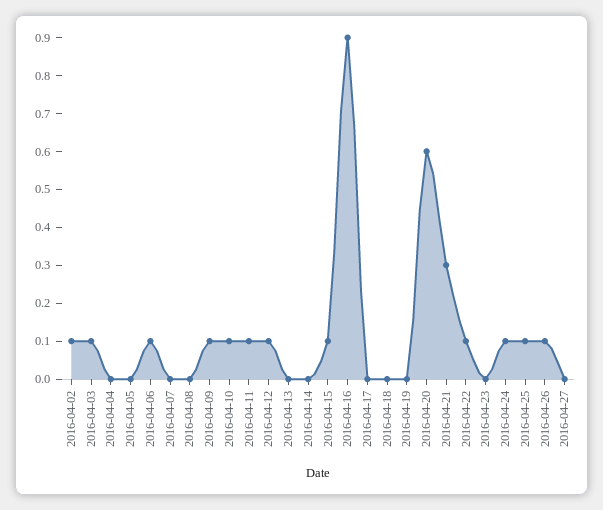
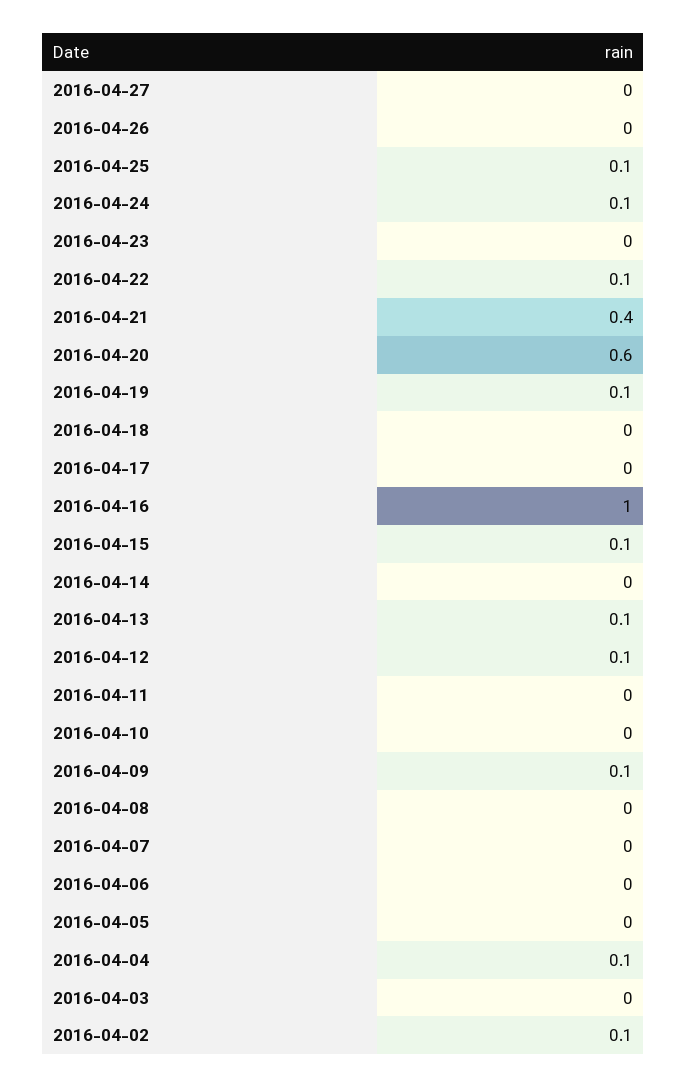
2016-04-03: 0.1 -> 0
2016-04-04: 0 -> 0.1
2016-04-06: 0.1 -> 0
2016-04-10: 0.1 -> 0
2016-04-11: 0.1 -> 0
2016-04-13: 0 -> 0.1
2016-04-16: 0.9 -> 1
2016-04-19: 0 -> 0.1
2016-04-21: 0.3 -> 0.4
2016-04-26: 0.1 -> 0

